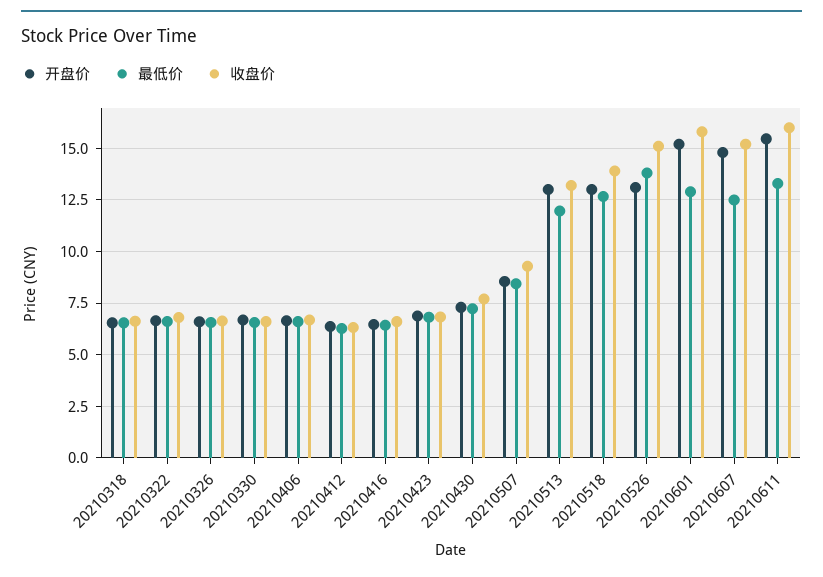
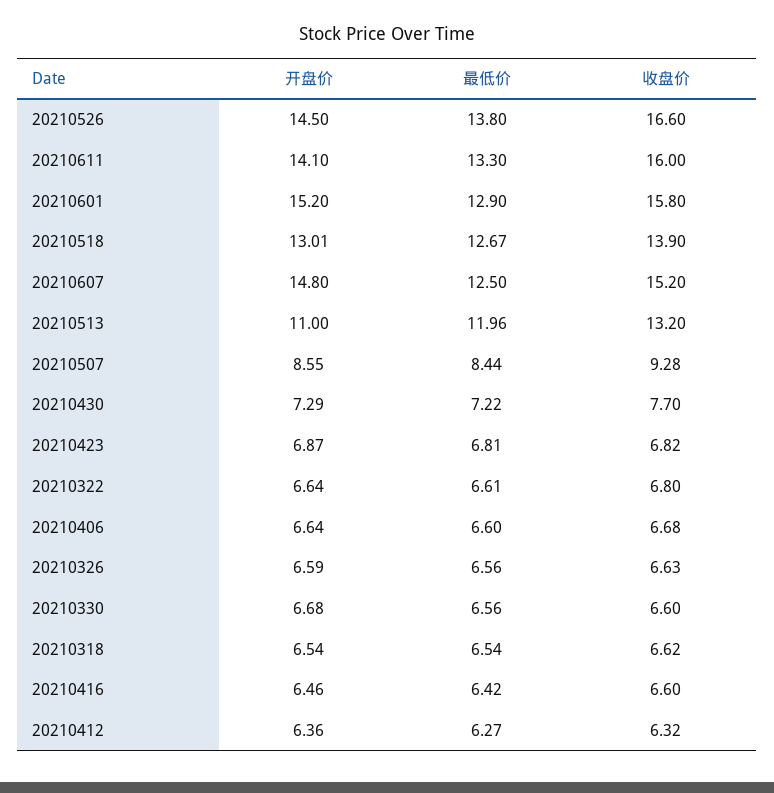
开盘价, 20210513: 13 -> 11
开盘价, 20210526: 13 -> 14.5
收盘价, 20210526: 15 -> 16.6
开盘价, 20210611: 15.5 -> 14.1

